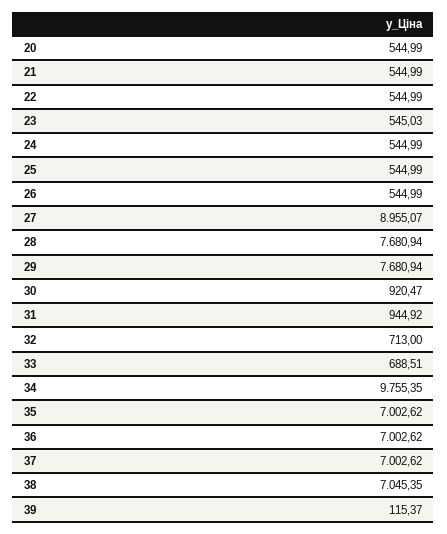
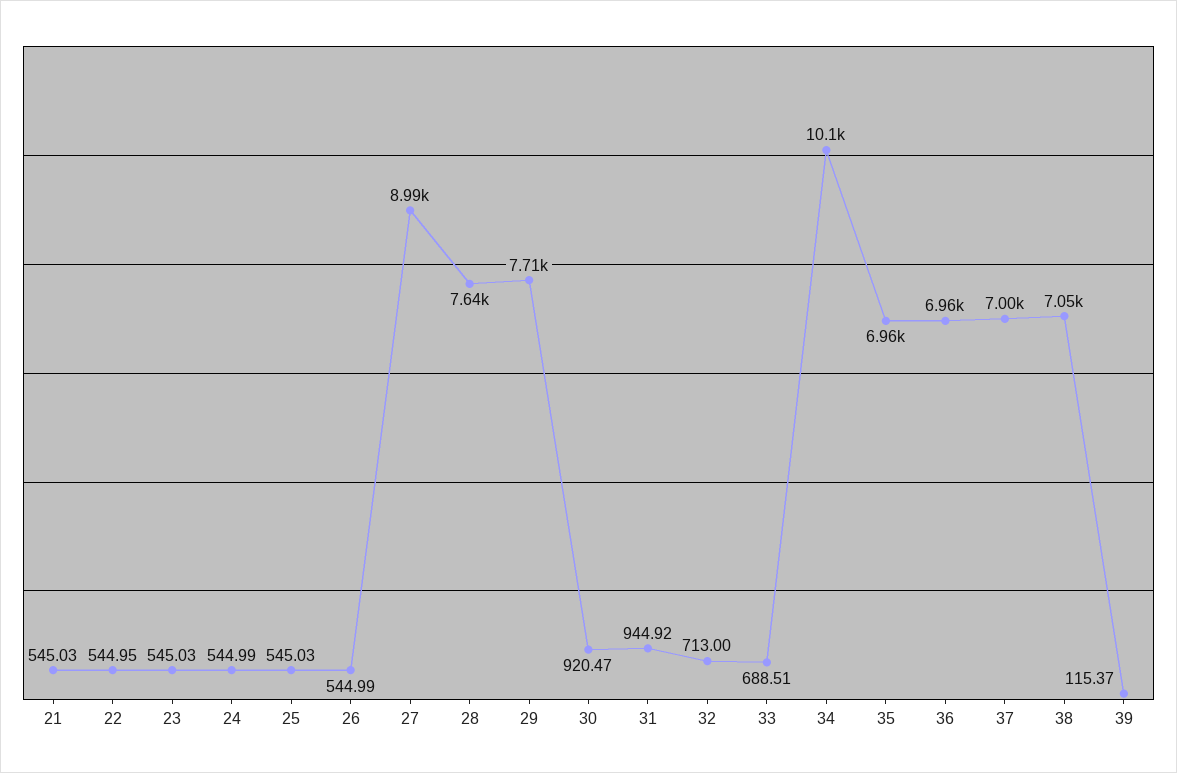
20: 544.99 -> none
21: 544.99 -> 545.03
22: 544.99 -> 544.95
25: 544.99 -> 545.03
27: 8955.07 -> 8990
28: 7680.94 -> 7640
29: 7680.94 -> 7710
34: 9755.35 -> 10100
35: 7002.62 -> 6960
36: 7002.62 -> 6960

